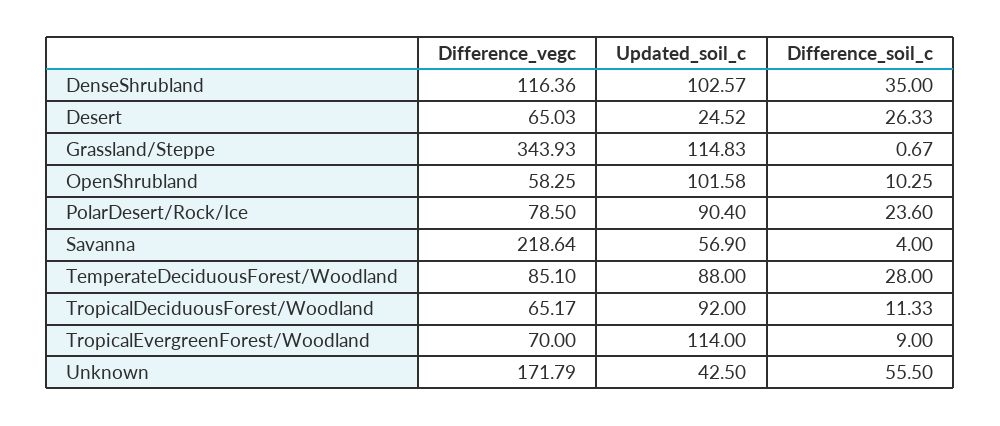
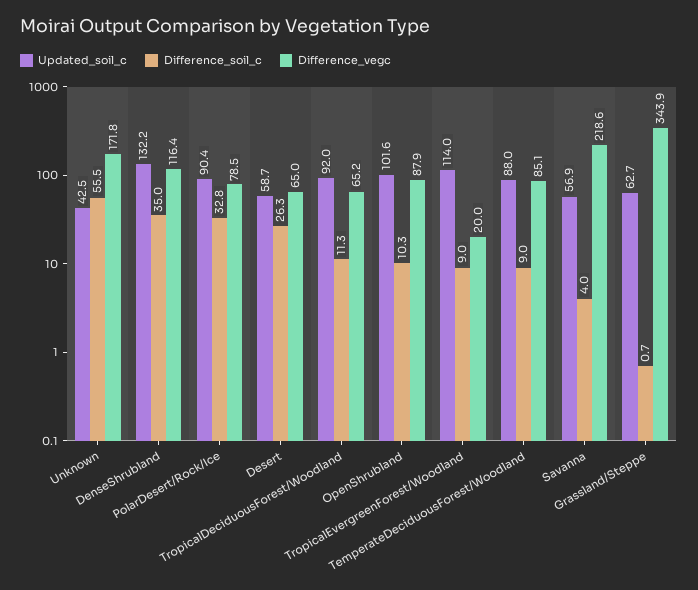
Updated_soil_c, DenseShrubland: 102.57 -> 132.2
Updated_soil_c, Desert: 24.52 -> 58.7
Updated_soil_c, Grassland/Steppe: 114.83 -> 62.7
Difference_vegc, OpenShrubland: 58.25 -> 87.9
Difference_soil_c, PolarDesert/Rock/Ice: 23.6 -> 32.8
Difference_soil_c, TemperateDeciduousForest/Woodland: 28 -> 9
Difference_vegc, TropicalEvergreenForest/Woodland: 70 -> 20

